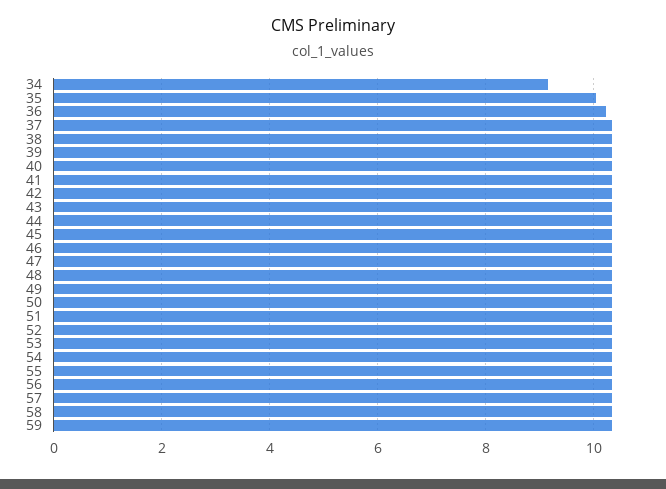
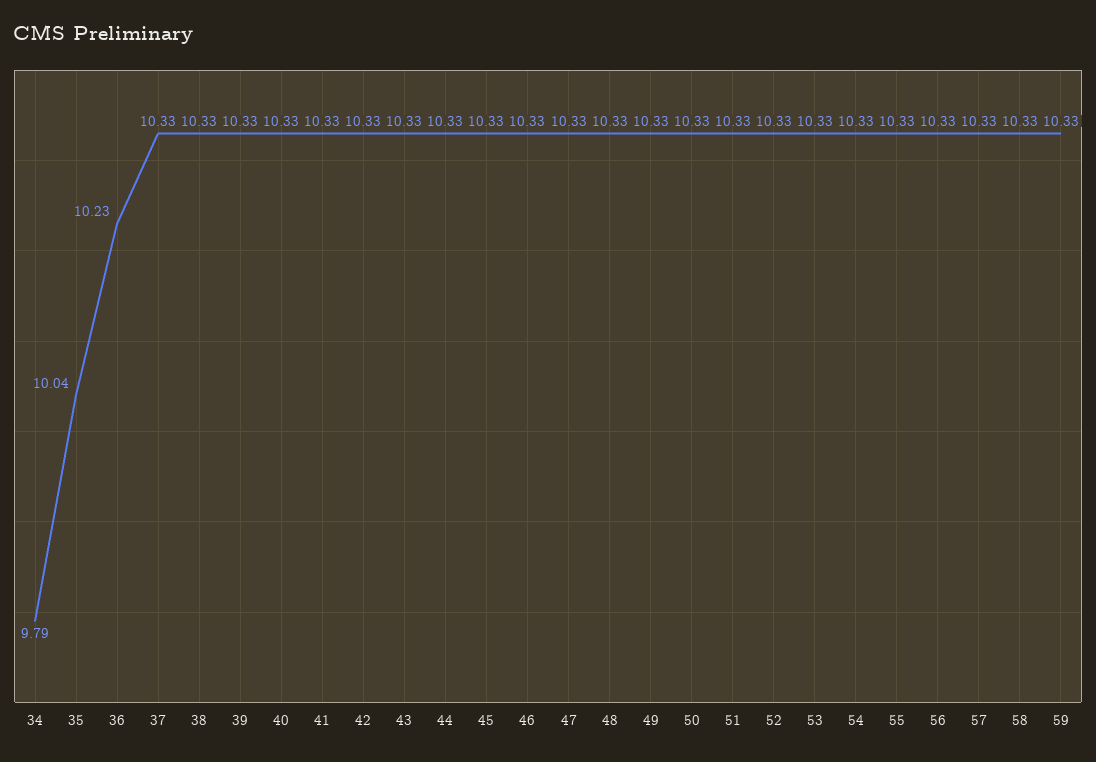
34: 9.2 -> 9.79

